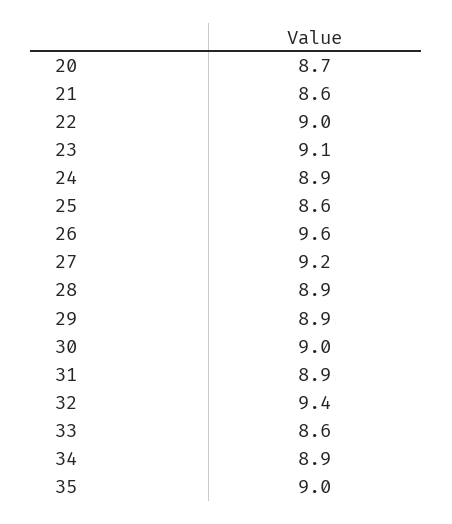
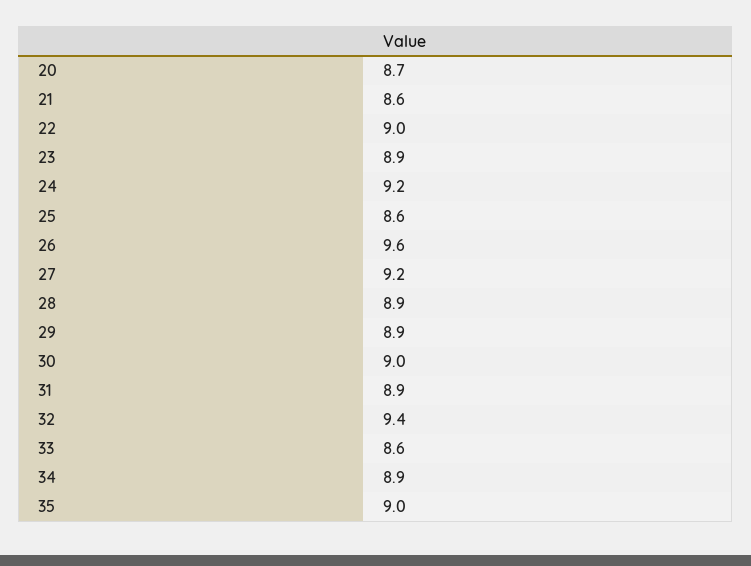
23: 9.1 -> 8.9
24: 8.9 -> 9.2

